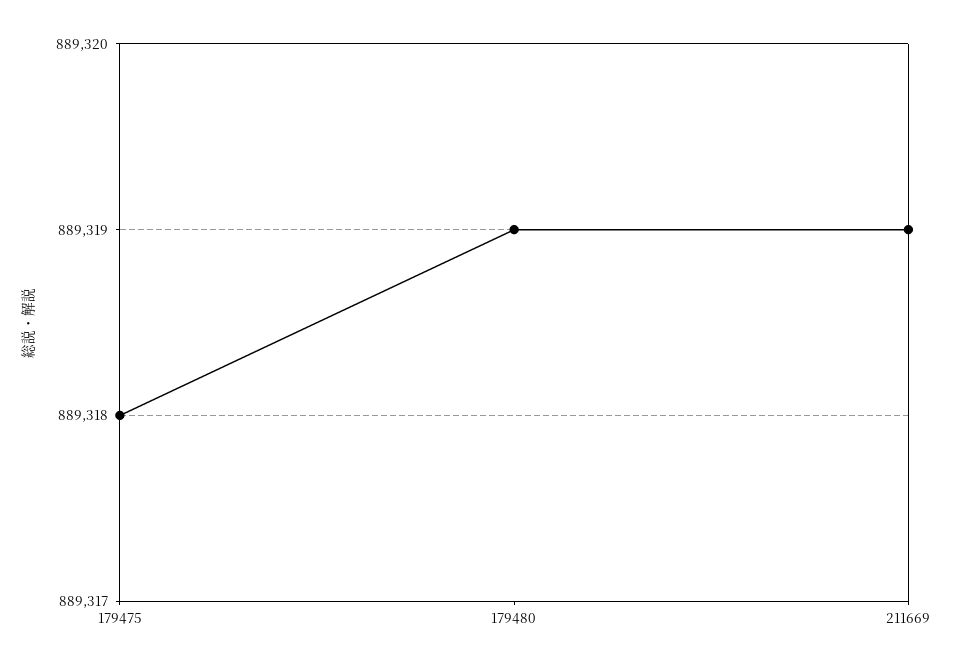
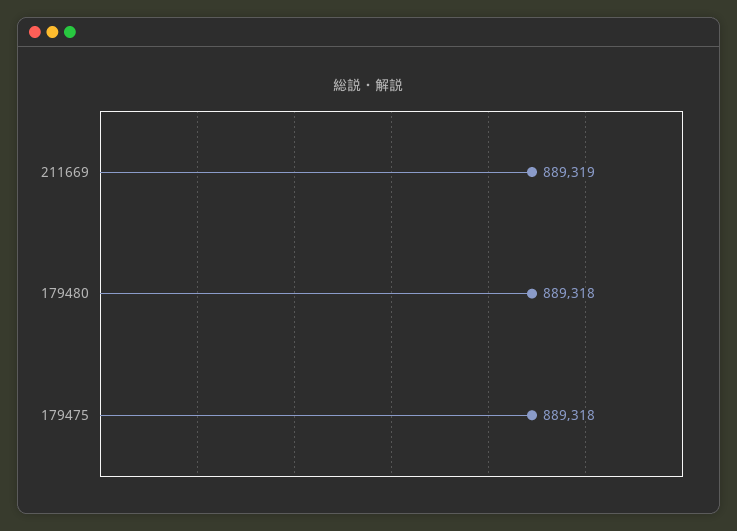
179480: 889319 -> 889318

